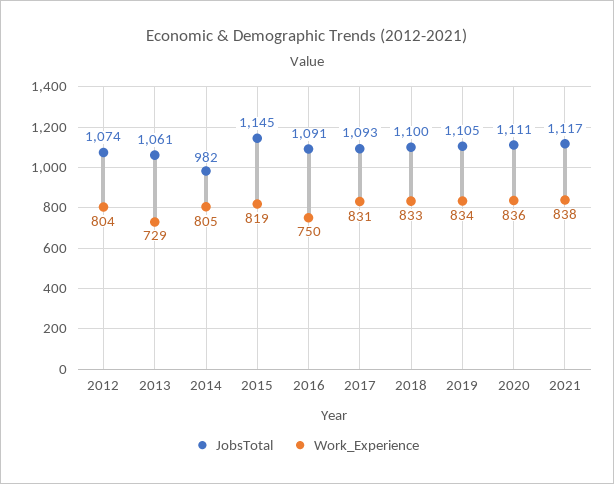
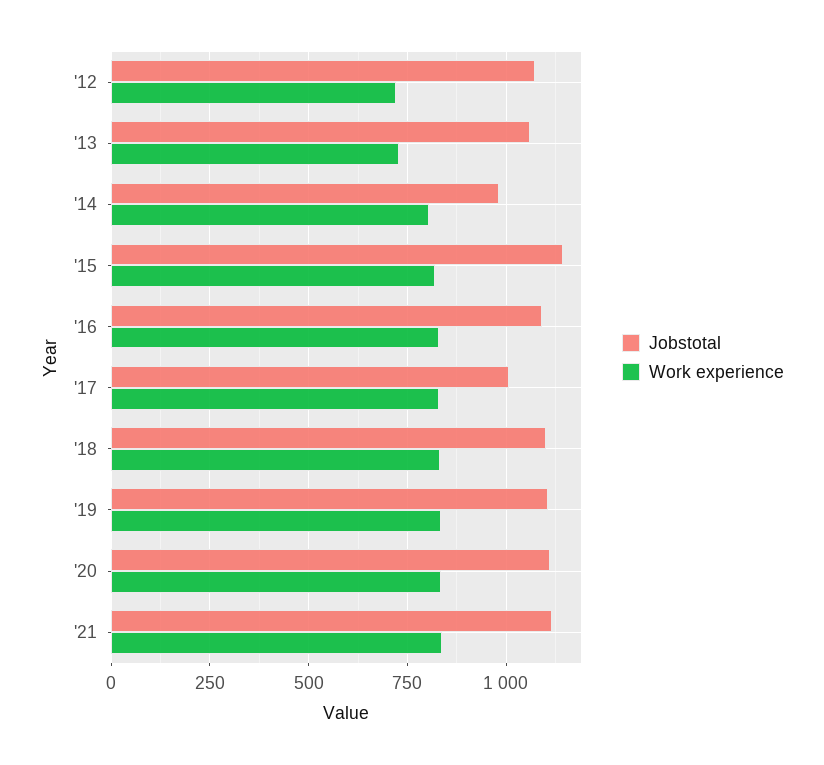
Work_Experience, 2012: 804 -> 725
Work_Experience, 2016: 750 -> 825
JobsTotal, 2017: 1093 -> 1000

